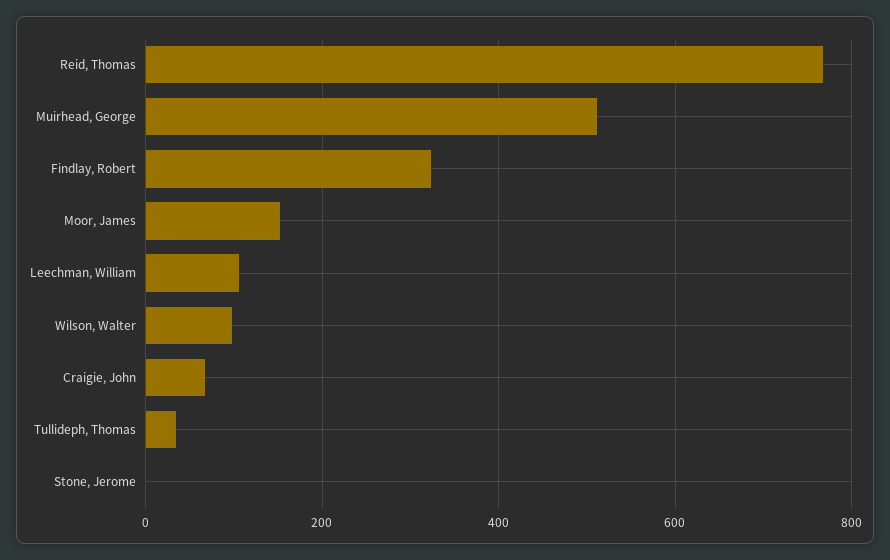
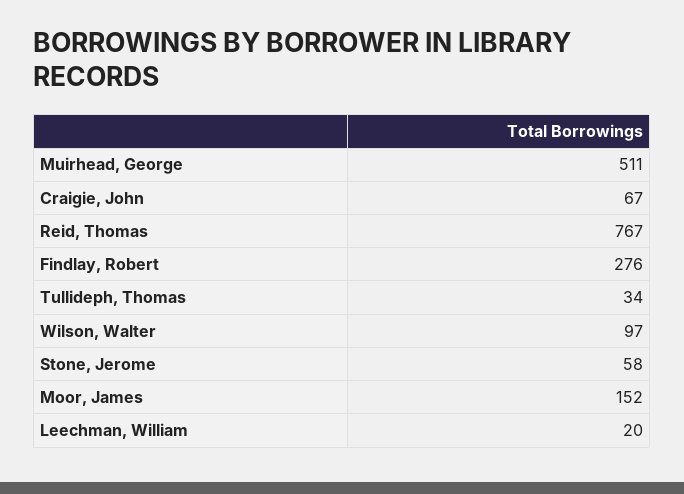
Findlay, Robert: 320 -> 276
Leechman, William: 100 -> 20
Stone, Jerome: 0 -> 58

